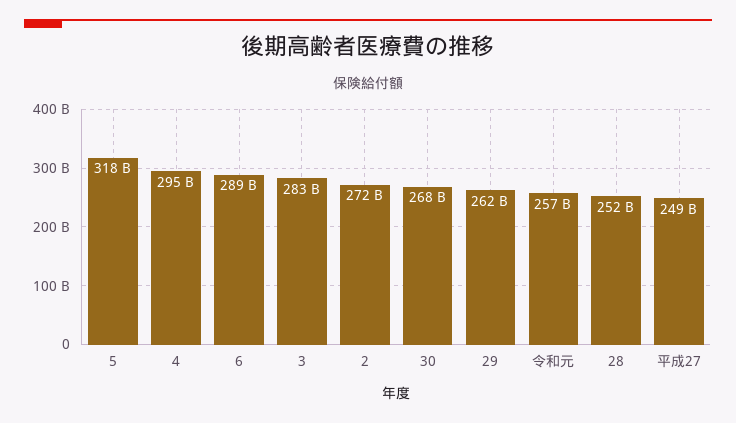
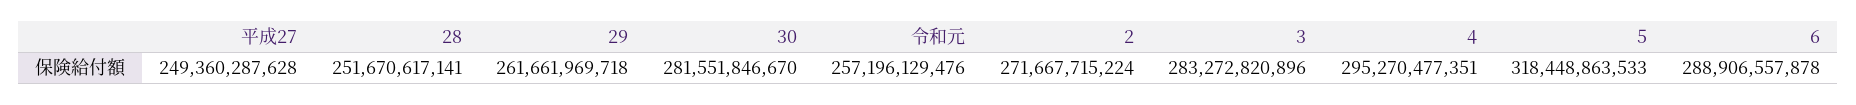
30: 268000000000 -> 281551846670

